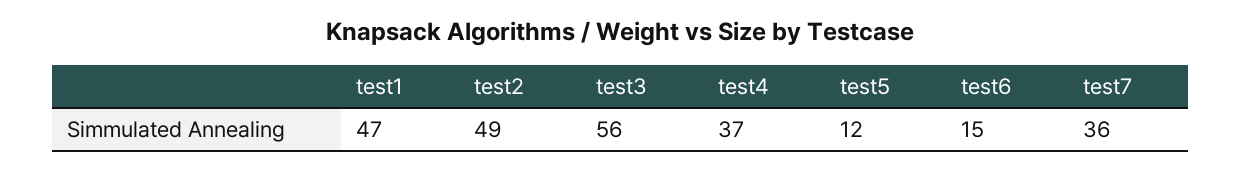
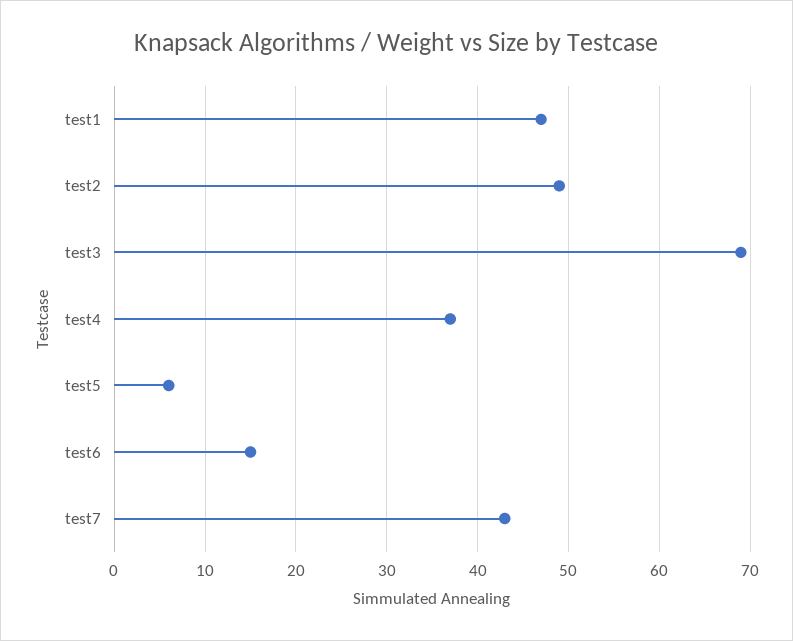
test3: 56 -> 69
test5: 12 -> 6
test7: 36 -> 43

